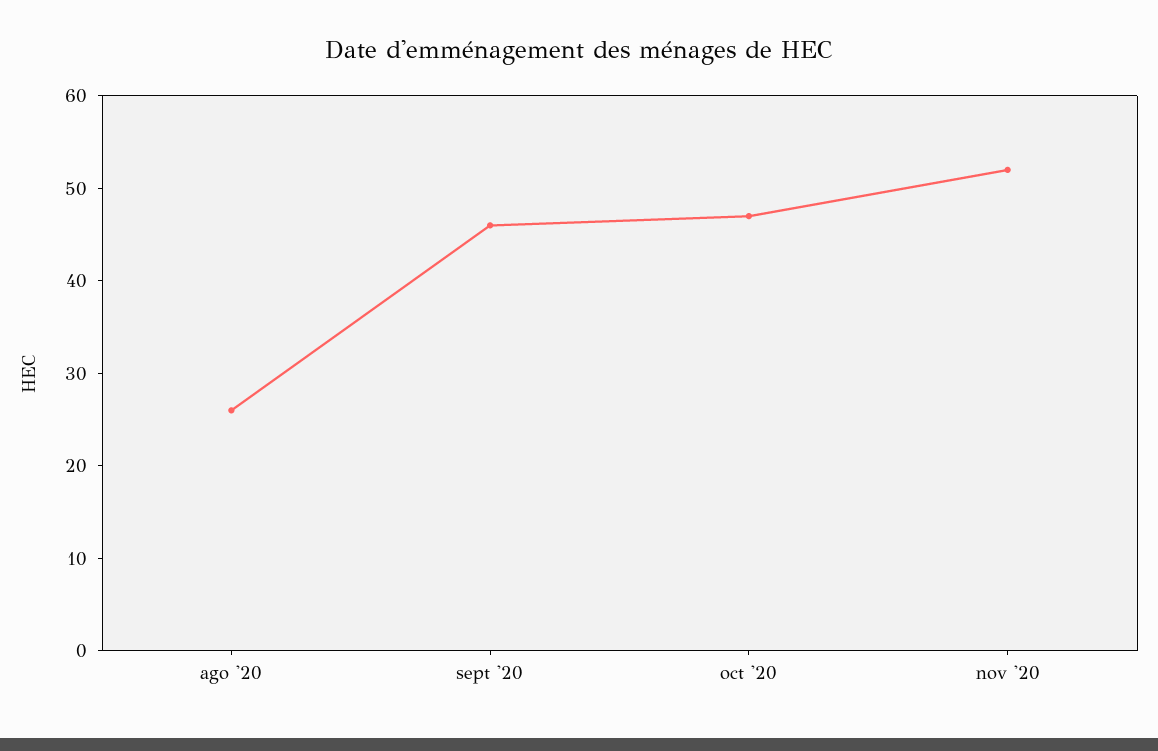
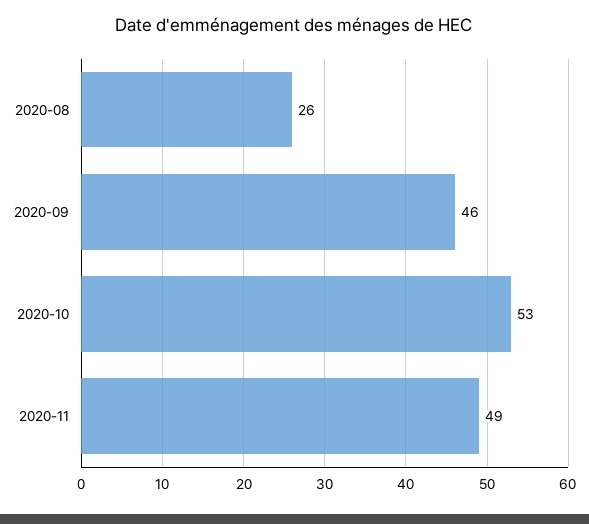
oct '20: 47 -> 53
nov '20: 52 -> 49

